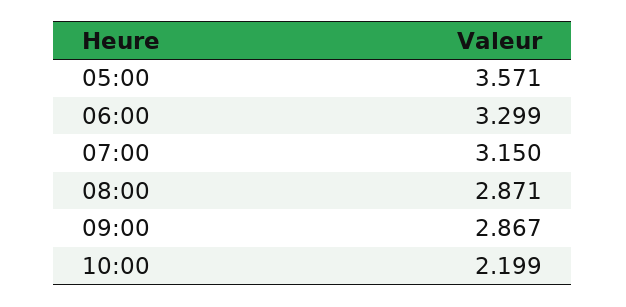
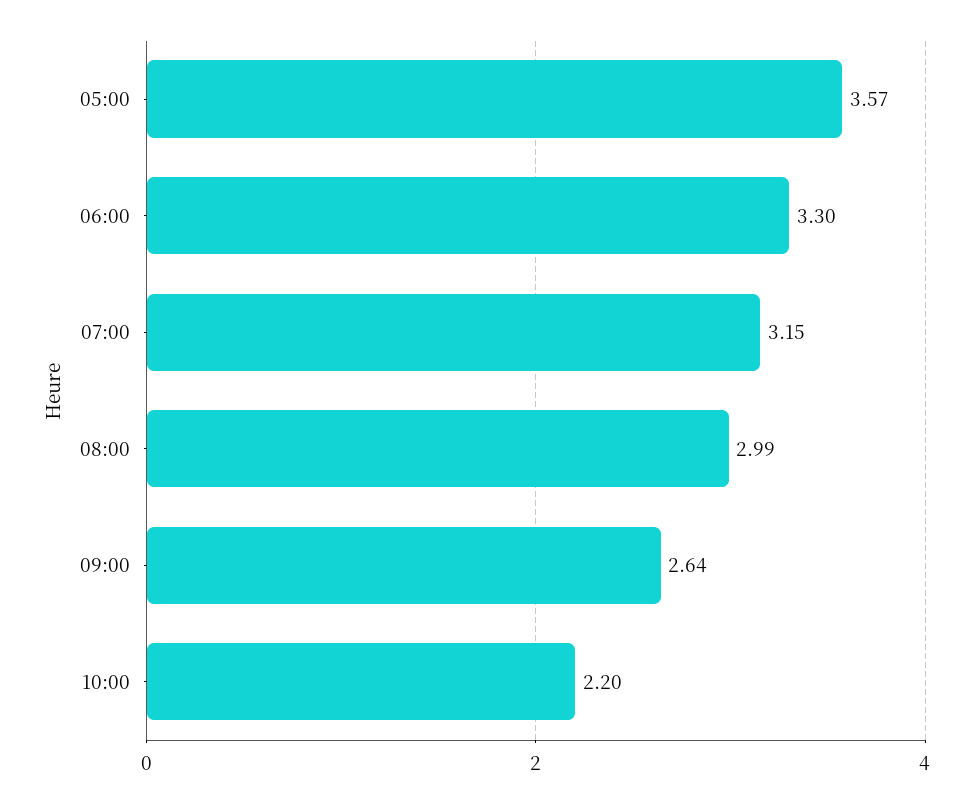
08:00: 2.871 -> 2.99
09:00: 2.867 -> 2.64

